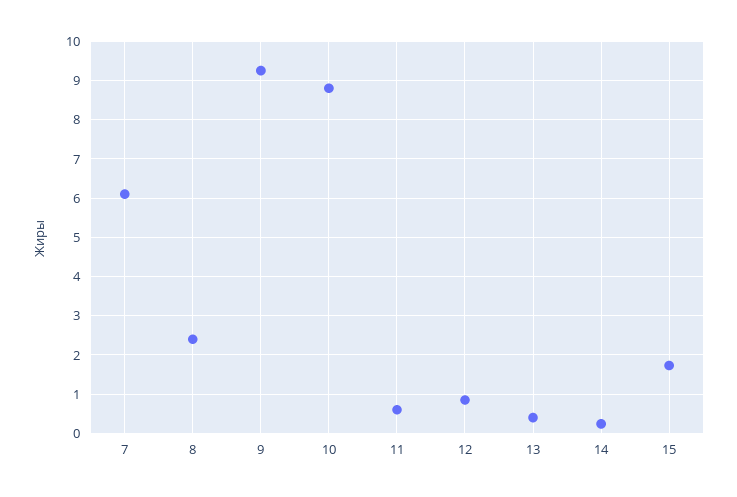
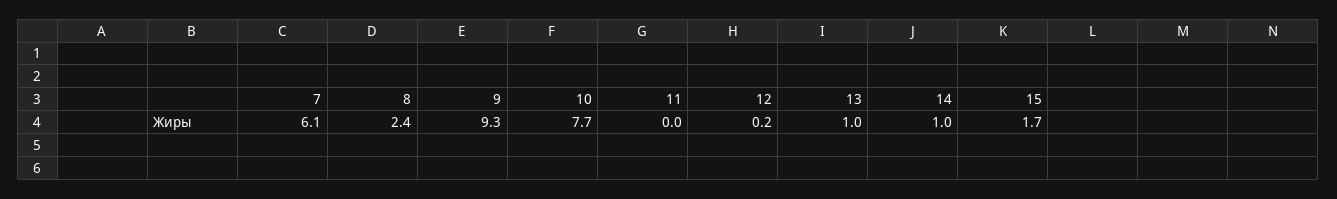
10: 8.8 -> 7.7
11: 0.6 -> 0
12: 0.8 -> 0.2
13: 0.4 -> 1
14: 0.2 -> 1

